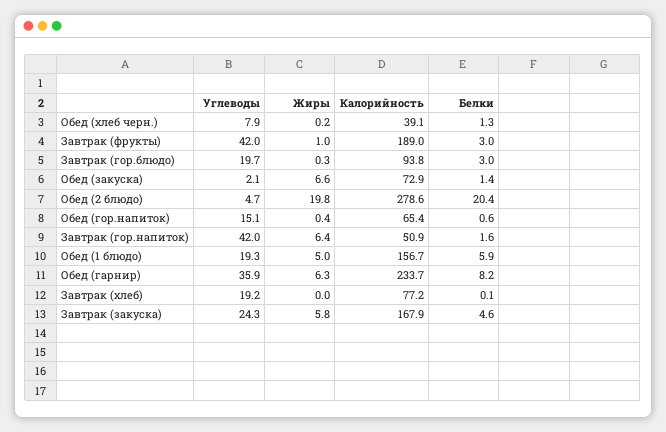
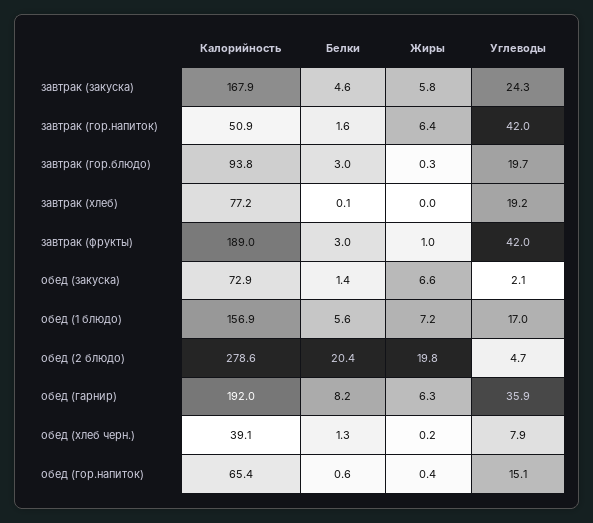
Углеводы, Обед (1 блюдо): 19.3 -> 17
Жиры, Обед (1 блюдо): 5 -> 7.2
Калорийность, Обед (1 блюдо): 156.7 -> 156.9
Белки, Обед (1 блюдо): 5.9 -> 5.6
Калорийность, Обед (гарнир): 233.7 -> 192

